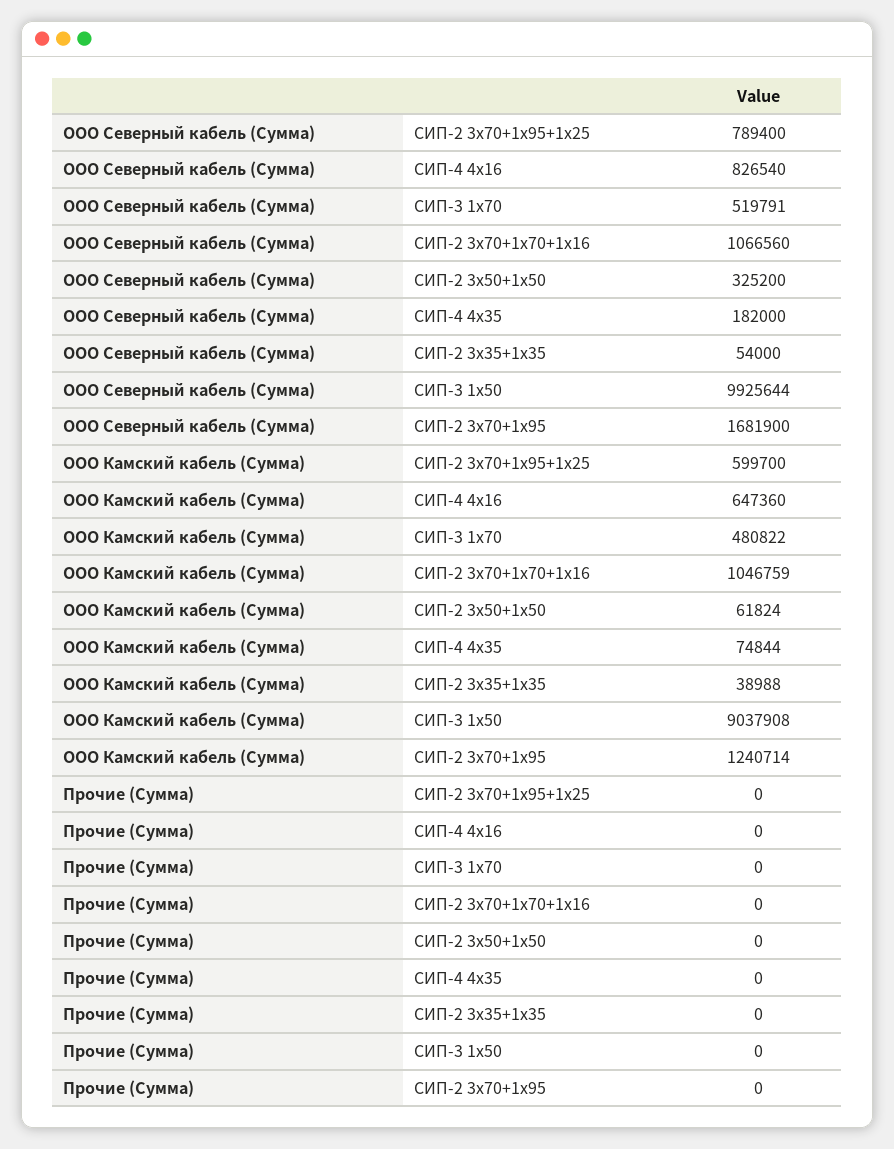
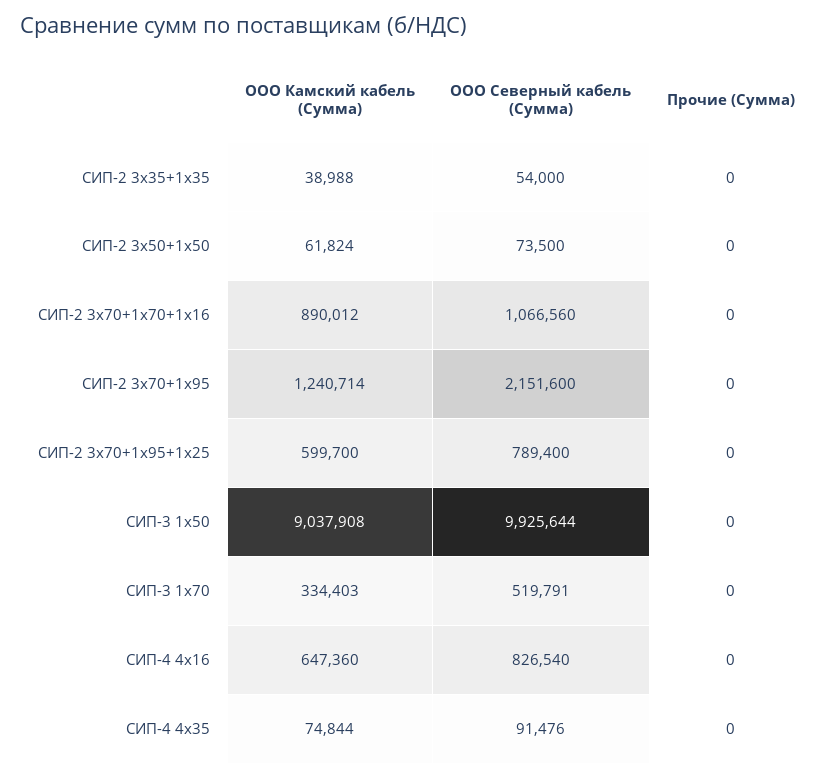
ООО Северный кабель (Сумма), СИП-2 3х50+1х50: 325200 -> 73500
ООО Северный кабель (Сумма), СИП-4 4х35: 182000 -> 91476
ООО Северный кабель (Сумма), СИП-2 3х70+1х95: 1681900 -> 2151600
ООО Камский кабель (Сумма), СИП-3 1х70: 480822 -> 334403
ООО Камский кабель (Сумма), СИП-2 3х70+1х70+1х16: 1046759 -> 890012

